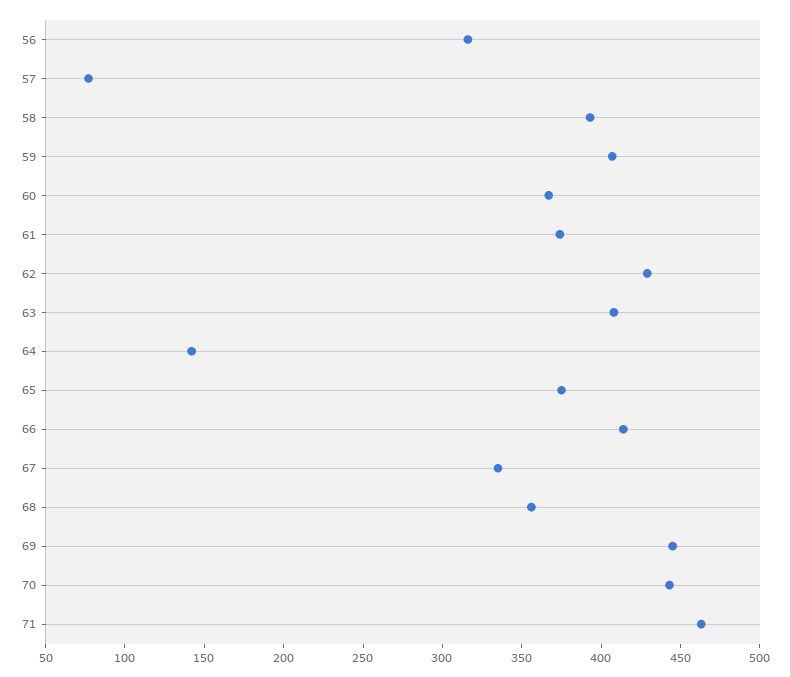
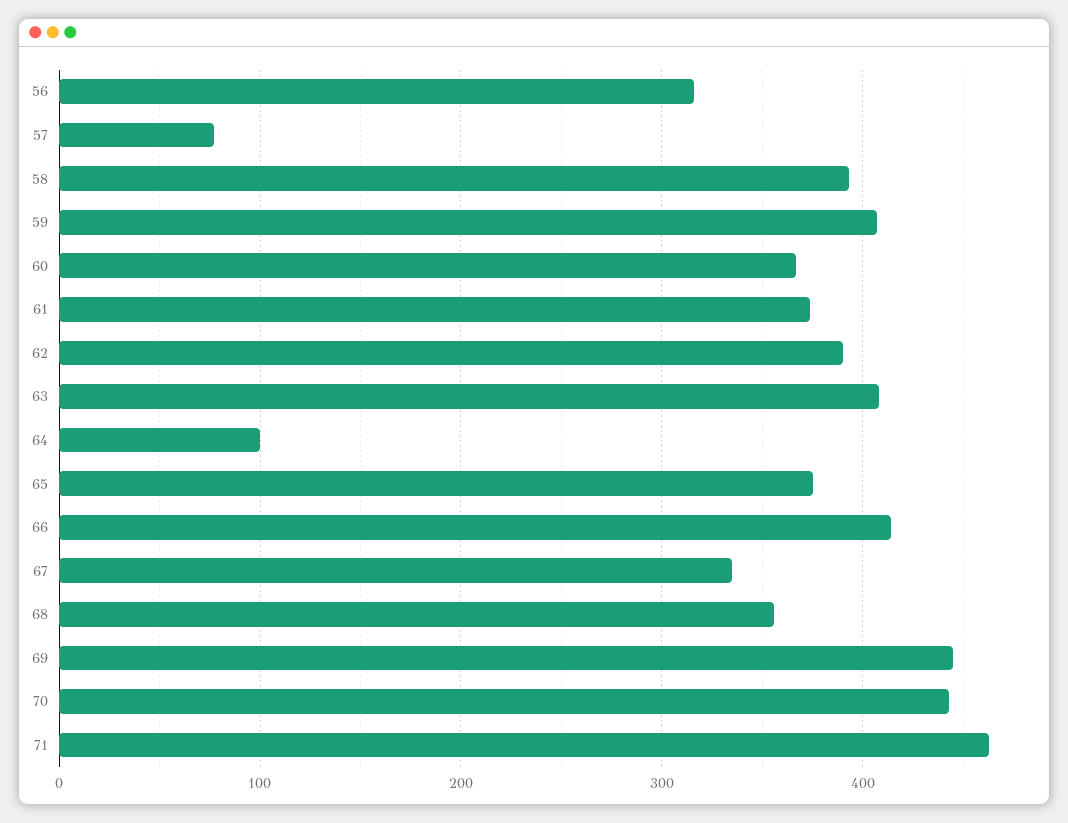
62: 430 -> 390
64: 140 -> 100

